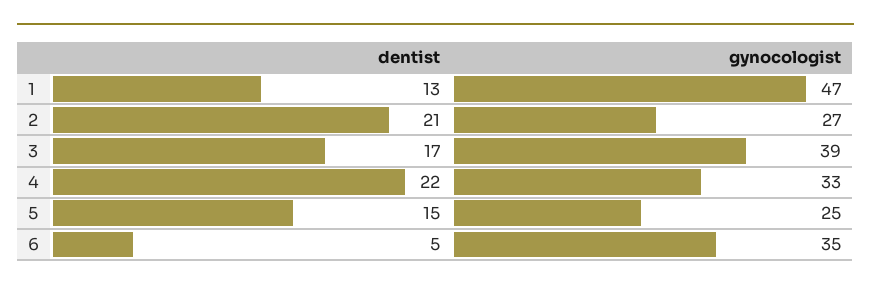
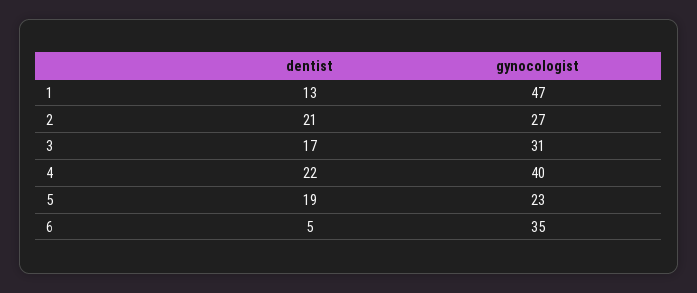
gynocologist, 3: 39 -> 31
gynocologist, 4: 33 -> 40
dentist, 5: 15 -> 19
gynocologist, 5: 25 -> 23

